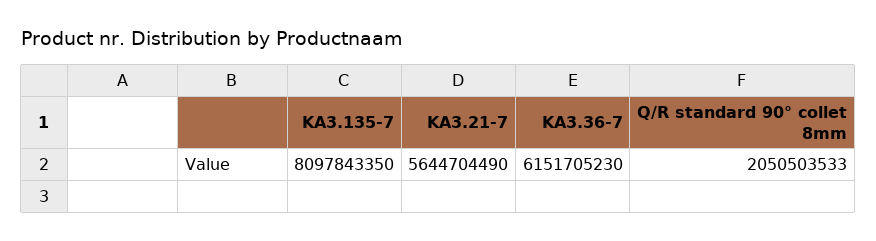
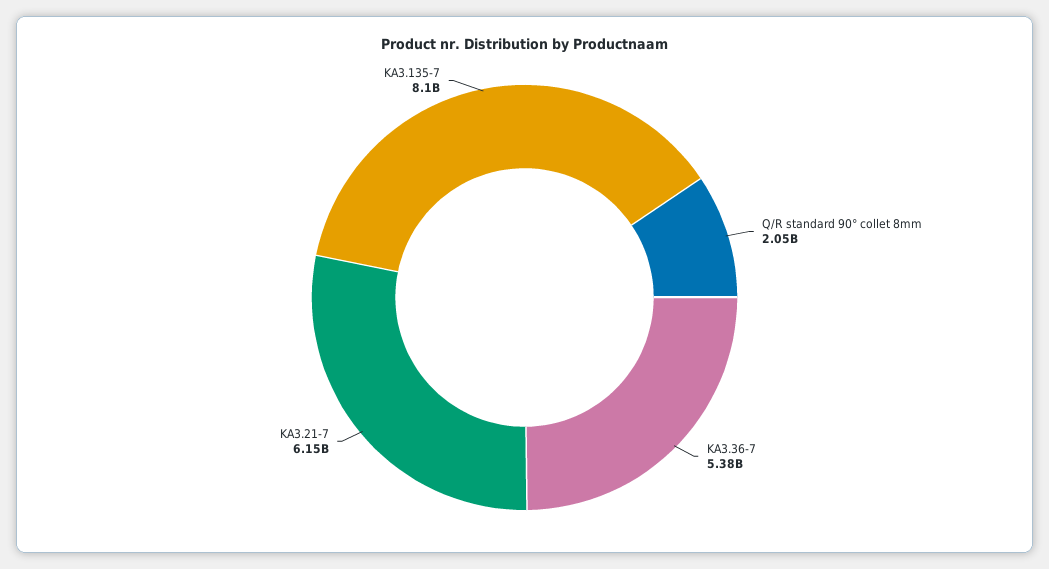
KA3.21-7: 5644704490 -> 6150000000
KA3.36-7: 6151705230 -> 5380000000

